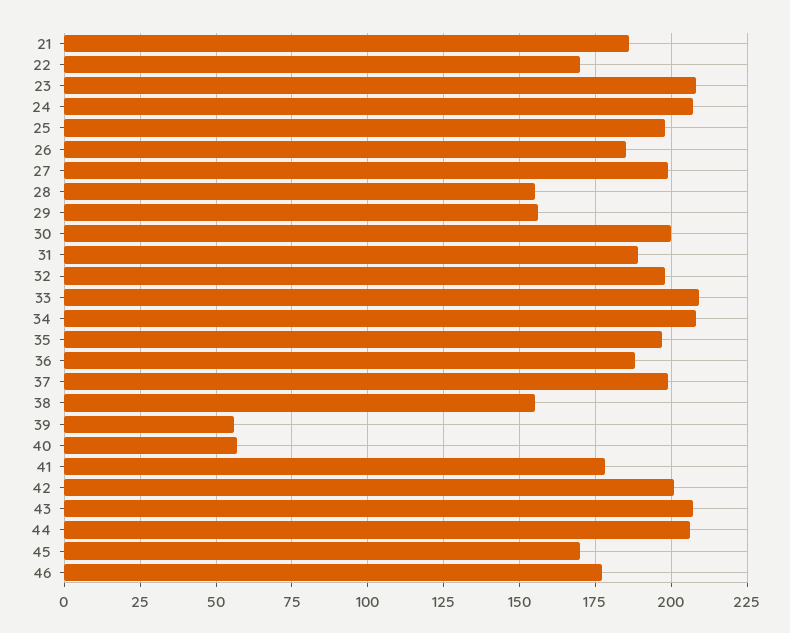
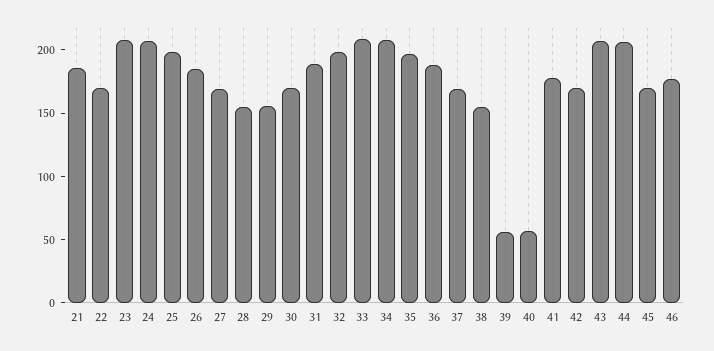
27: 200 -> 170
30: 200 -> 170
37: 200 -> 170
42: 200 -> 170

